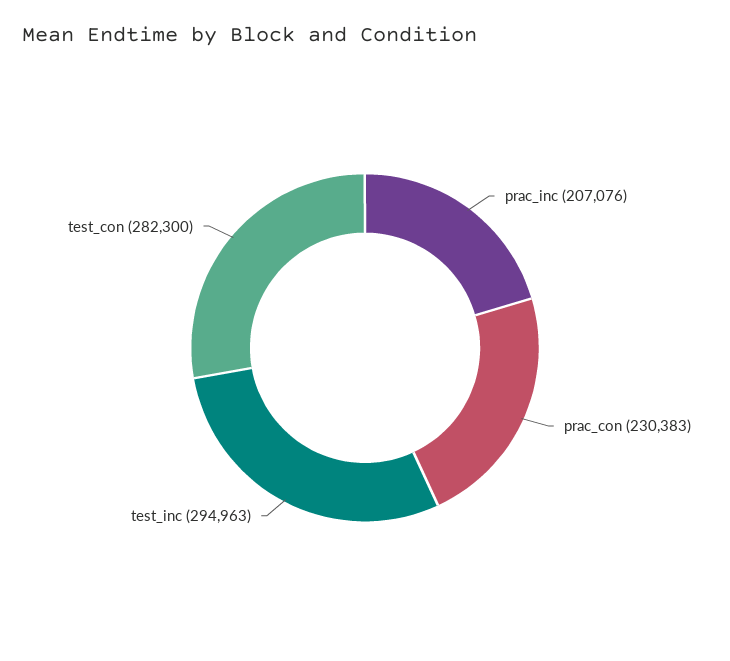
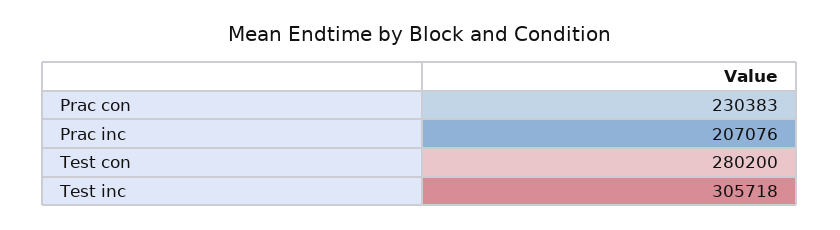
test_inc: 294963 -> 305718
test_con: 282300 -> 280200

